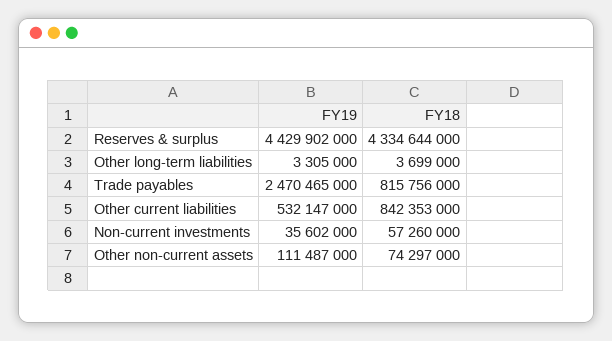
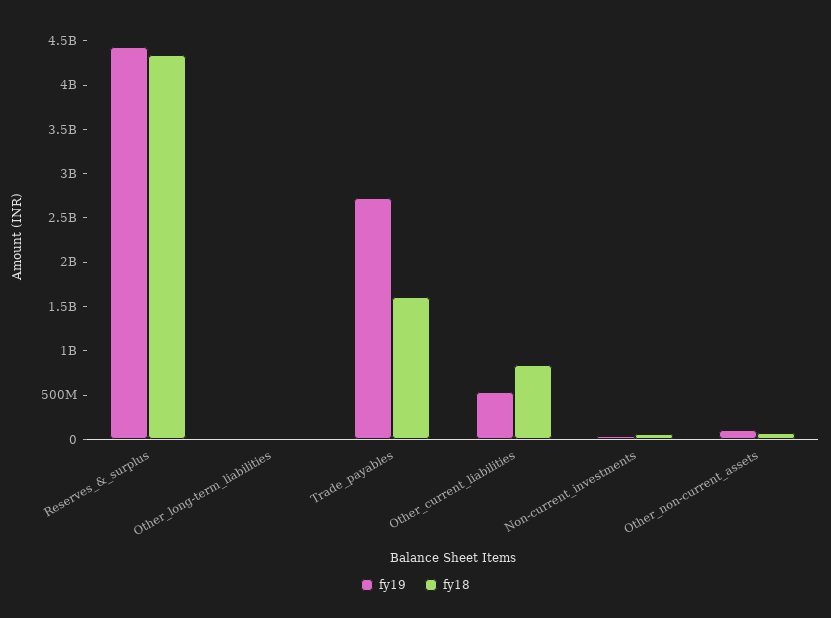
FY19, Trade payables: 2470465000 -> 2700000000
FY18, Trade payables: 815756000 -> 1600000000

